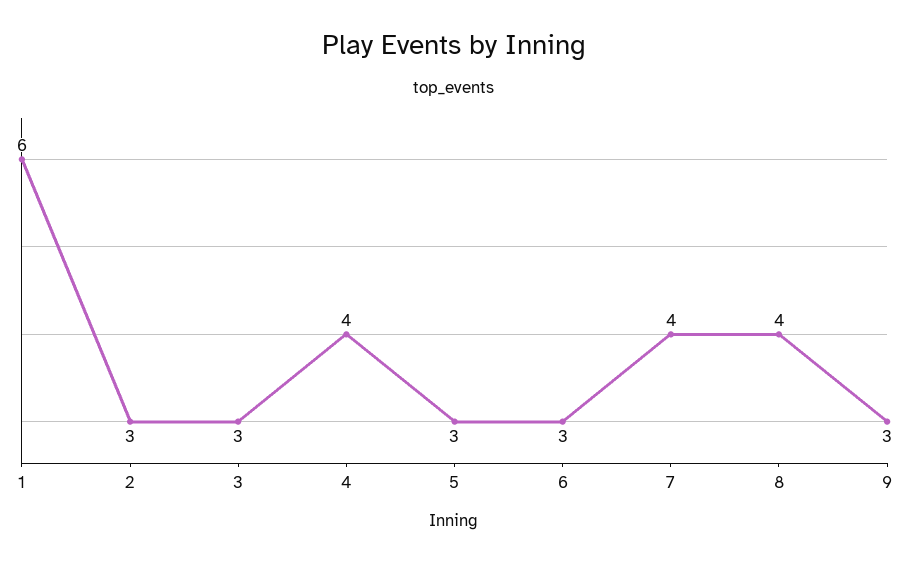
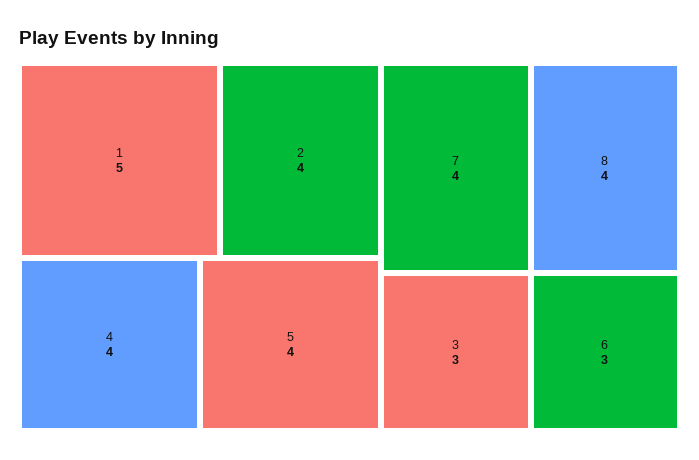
1: 6 -> 5
2: 3 -> 4
5: 3 -> 4
9: 3 -> none

